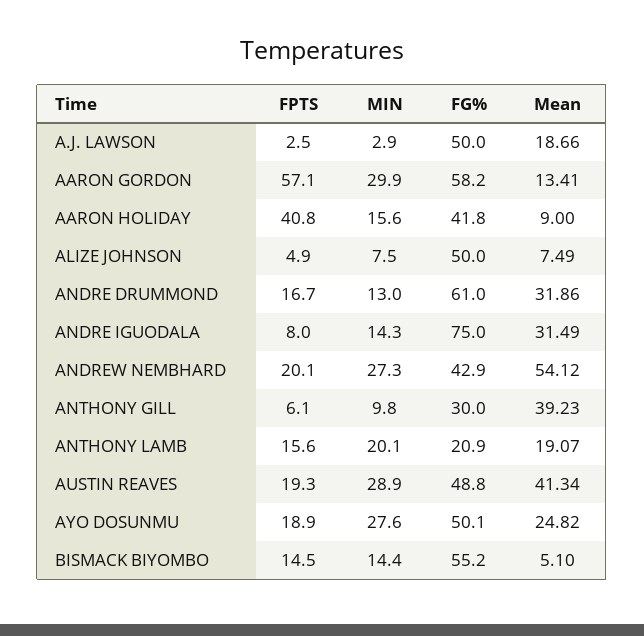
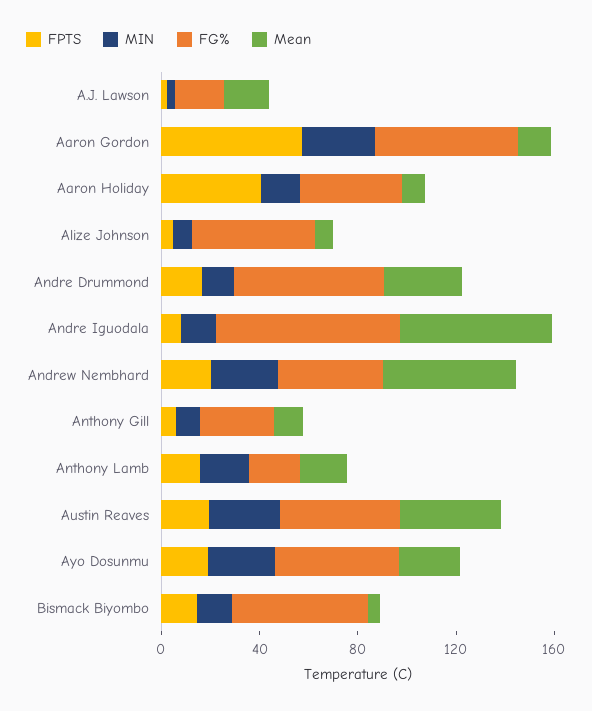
FG%, A.J. LAWSON: 50 -> 20
Mean, ANDRE IGUODALA: 31.49 -> 60
Mean, ANTHONY GILL: 39.23 -> 10

